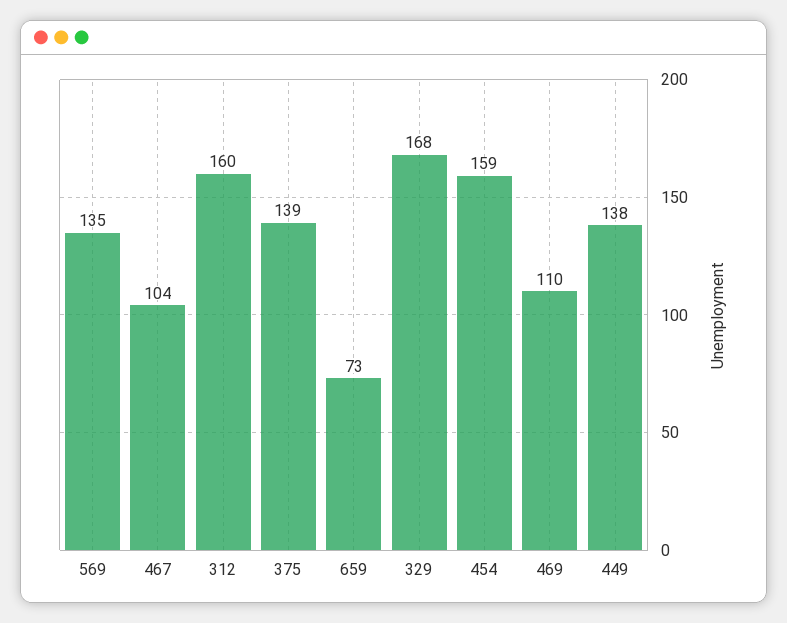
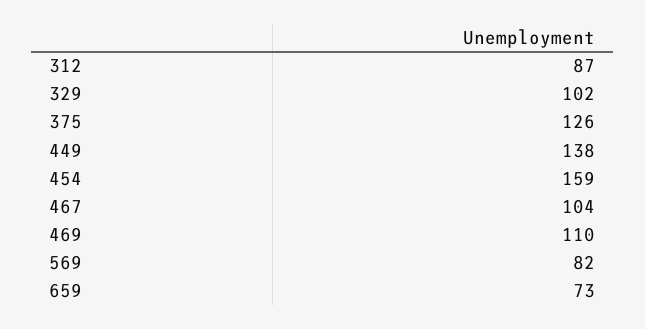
569: 135 -> 82
312: 160 -> 87
375: 139 -> 126
329: 168 -> 102

